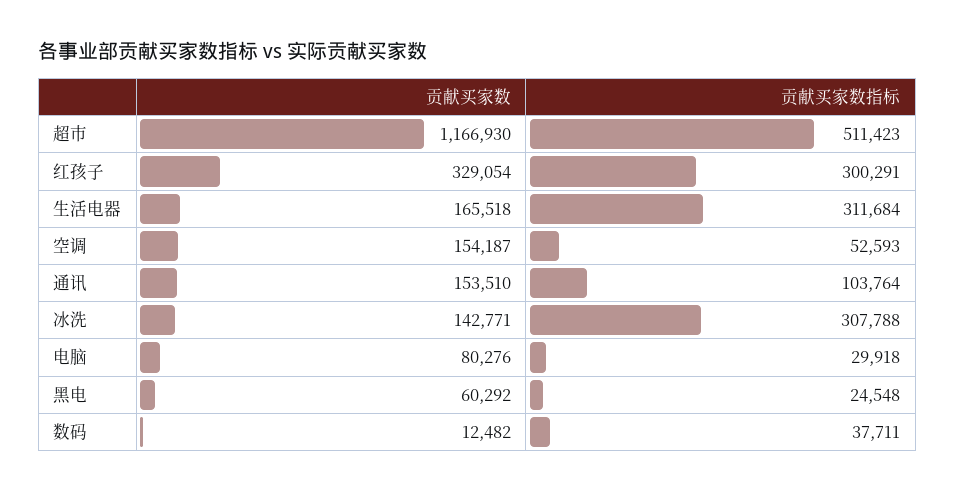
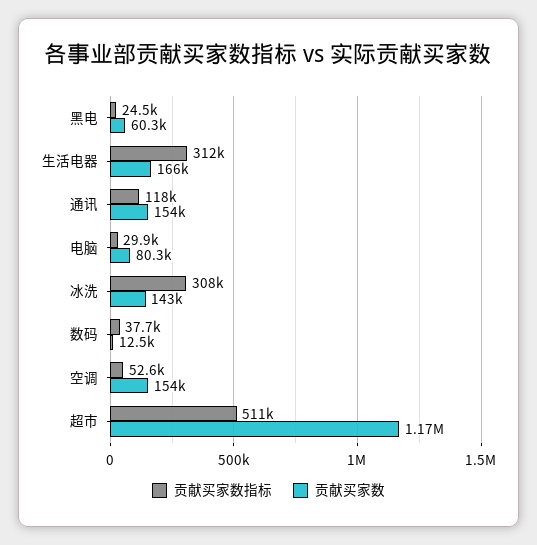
贡献买家数, 红孩子: 329054 -> none
贡献买家数指标, 红孩子: 300291 -> none
贡献买家数指标, 通讯: 103764 -> 118000

